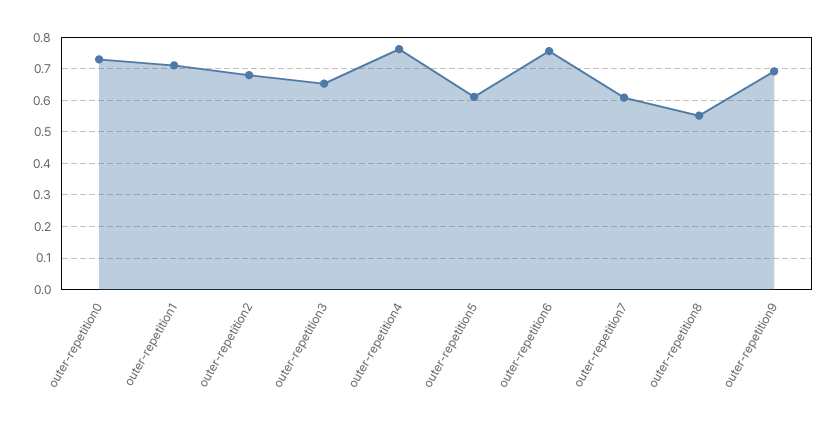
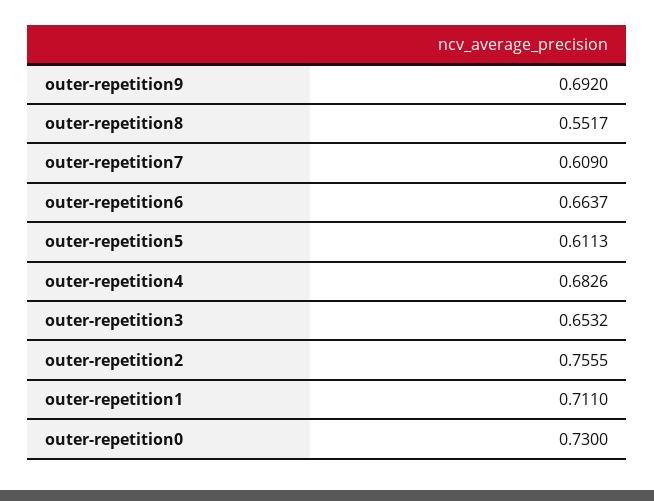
outer-repetition2: 0.68 -> 0.7555
outer-repetition4: 0.76 -> 0.6826
outer-repetition6: 0.76 -> 0.6637

